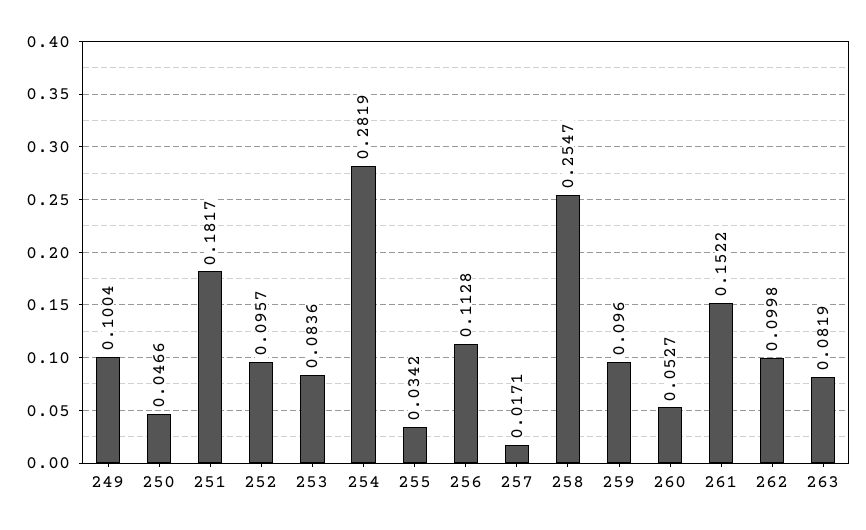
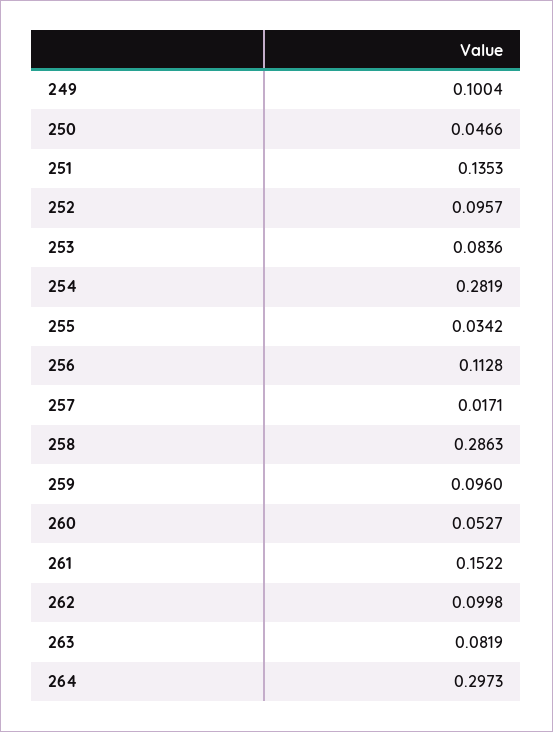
251: 0.1817 -> 0.1353
258: 0.2547 -> 0.2863
264: none -> 0.2973

